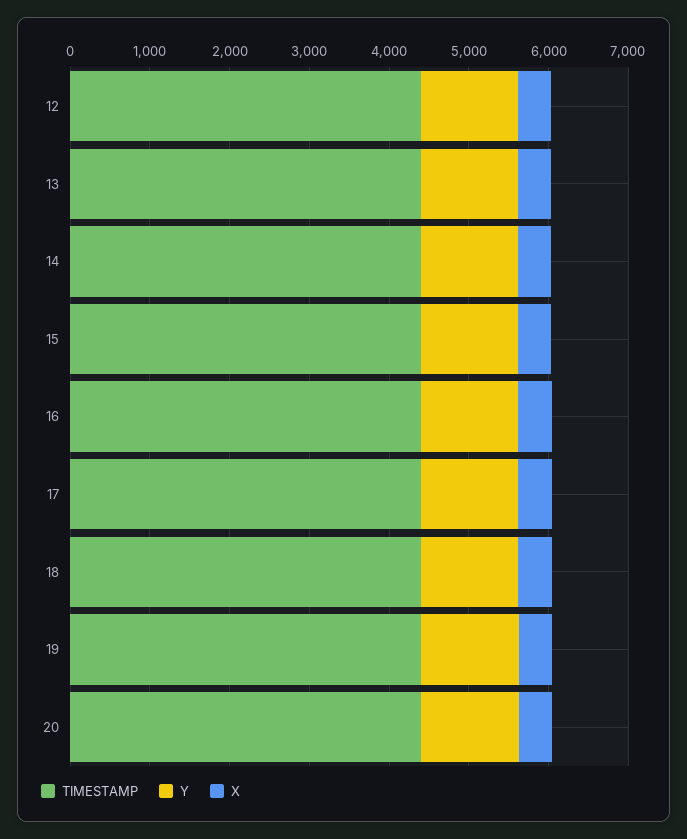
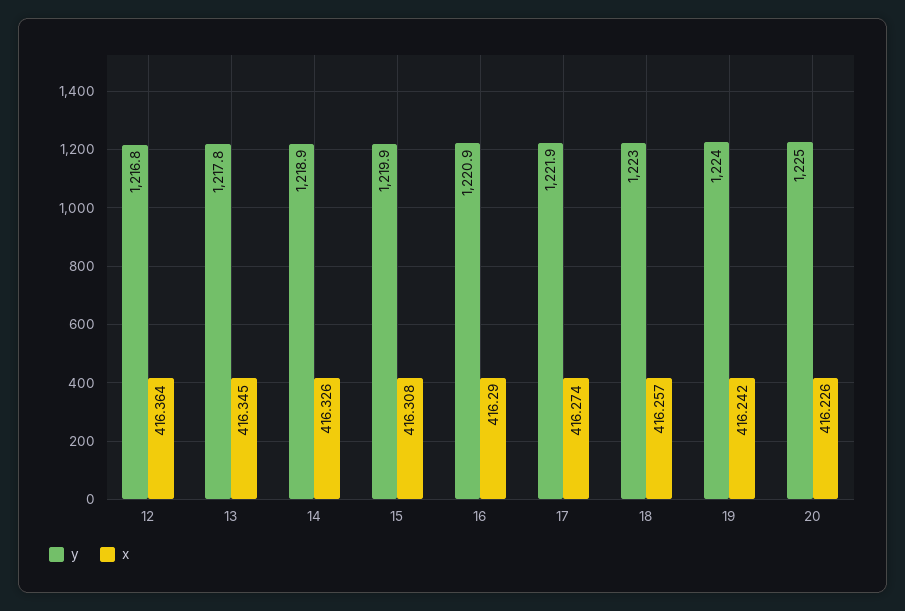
TIMESTAMP, 12: 4400 -> none
TIMESTAMP, 13: 4400 -> none
TIMESTAMP, 14: 4400 -> none
TIMESTAMP, 15: 4400 -> none
TIMESTAMP, 16: 4400 -> none
TIMESTAMP, 17: 4400 -> none
TIMESTAMP, 18: 4400 -> none
TIMESTAMP, 19: 4400 -> none
TIMESTAMP, 20: 4400 -> none

